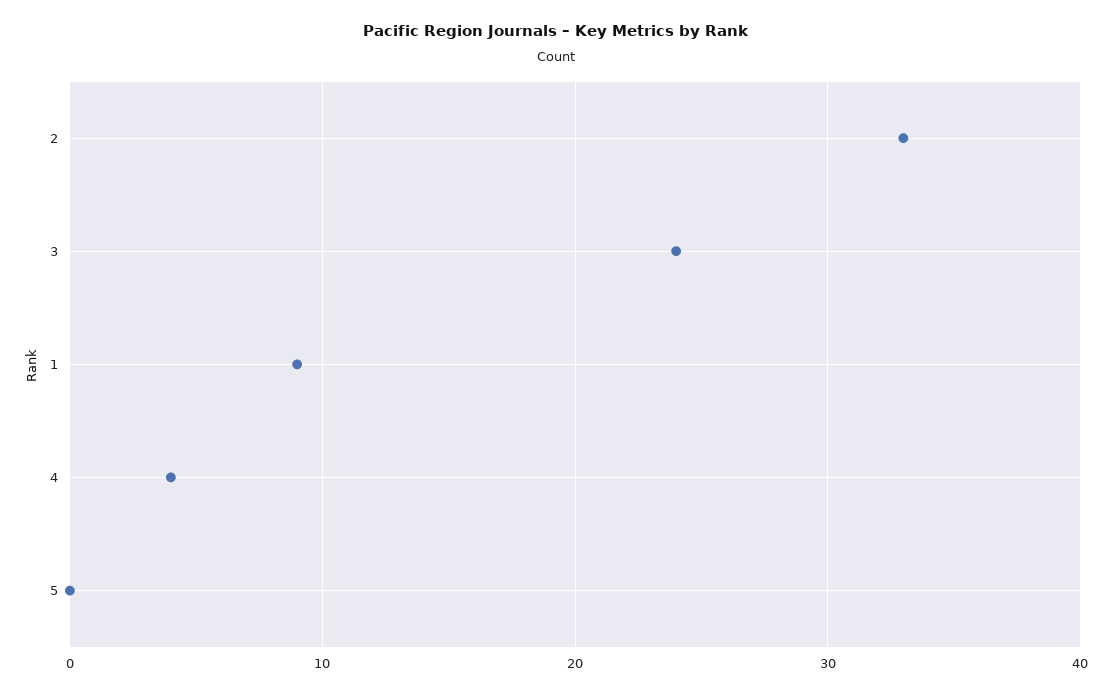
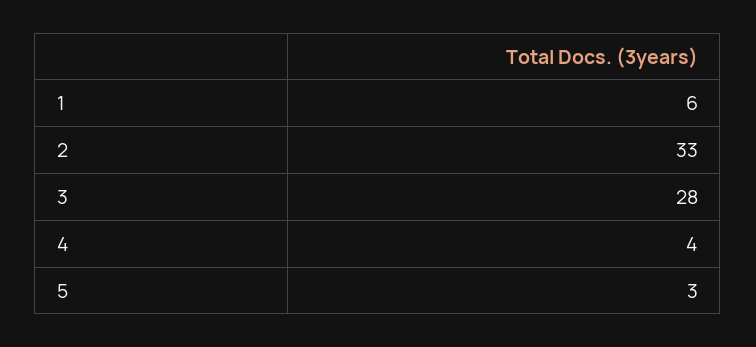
3: 24 -> 28
1: 9 -> 6
5: 0 -> 3

